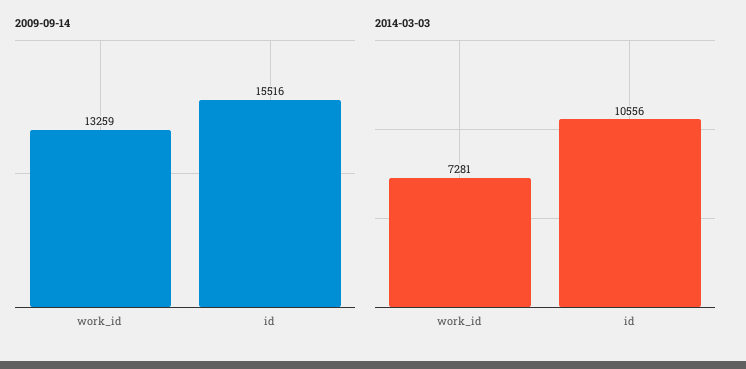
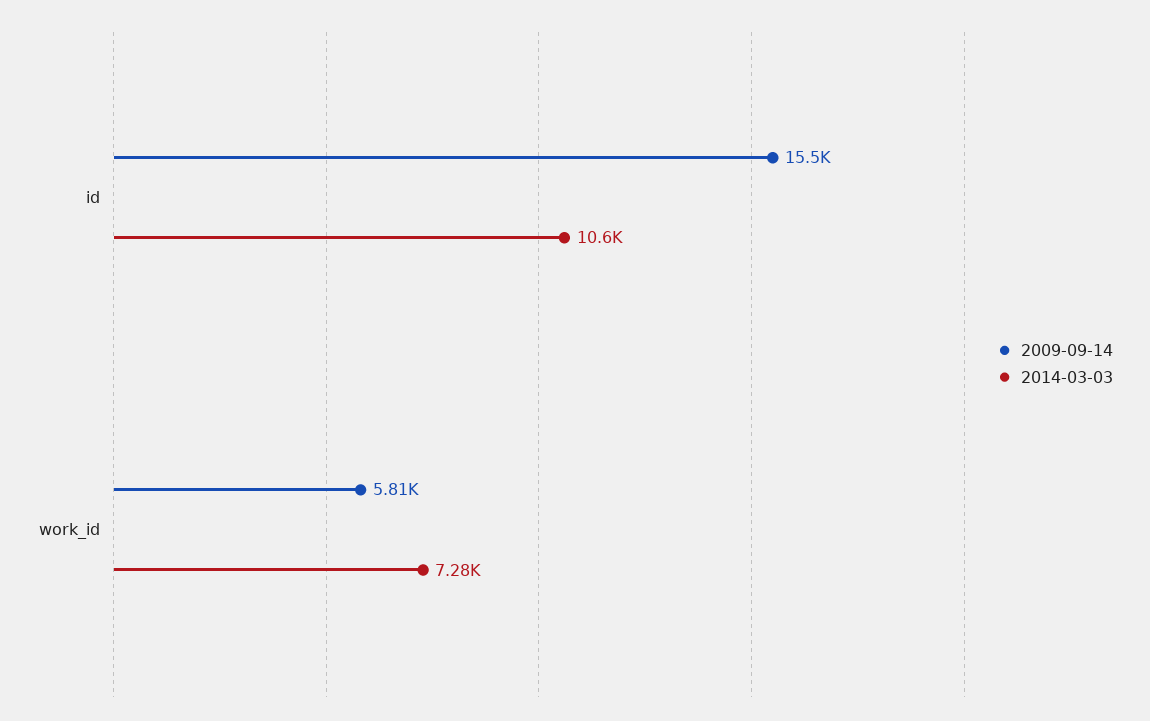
2009-09-14, work_id: 13259 -> 5810

